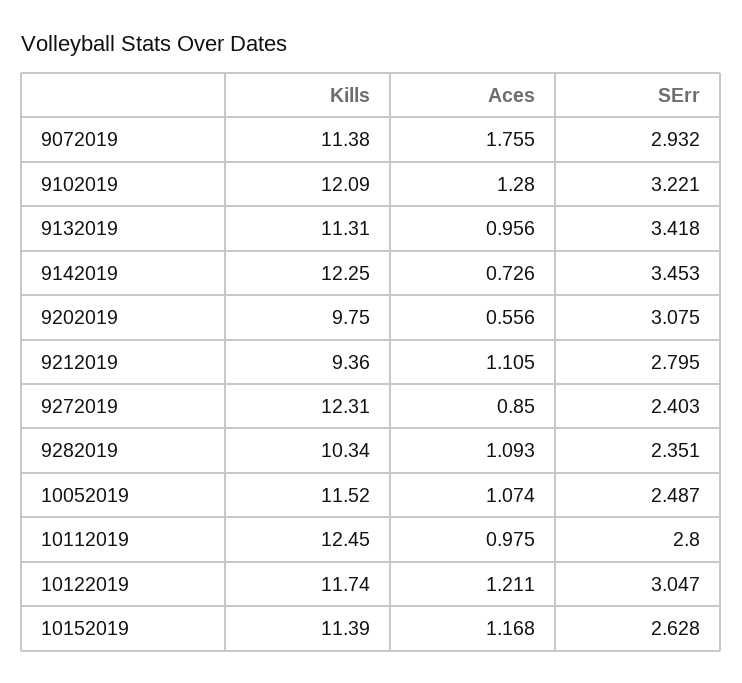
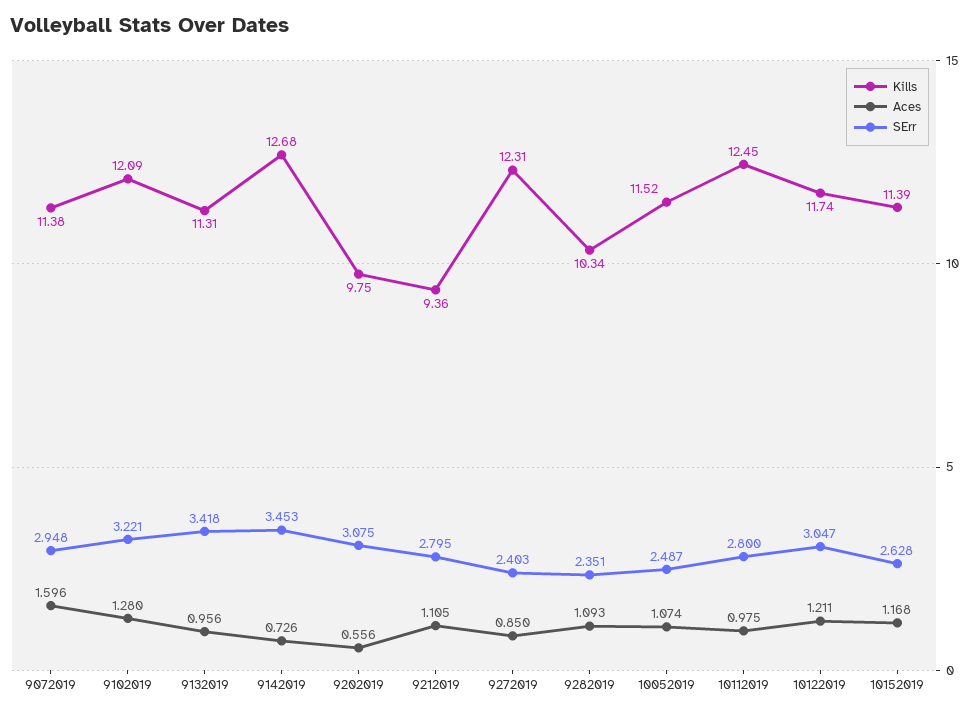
Aces, 9072019: 1.755 -> 1.596
SErr, 9072019: 2.932 -> 2.948
Kills, 9142019: 12.25 -> 12.68

